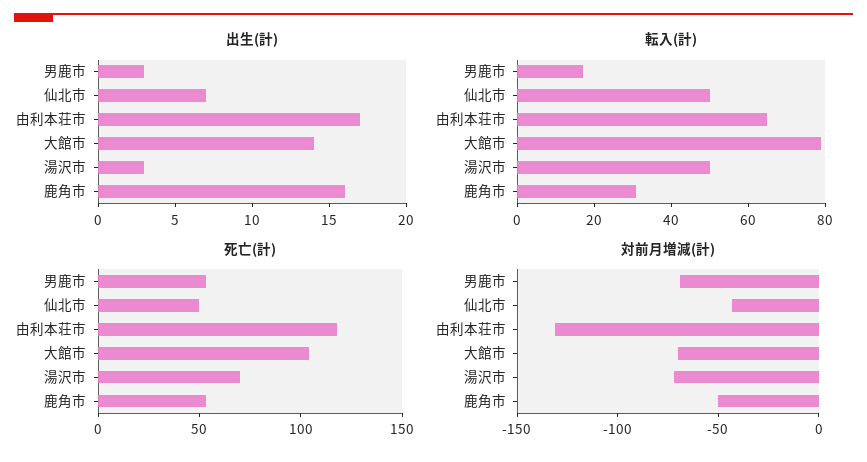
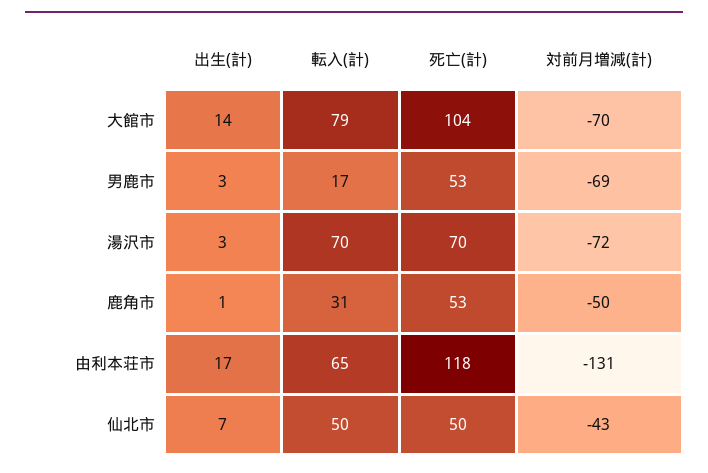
出生(計), 鹿角市: 16 -> 1
転入(計), 湯沢市: 50 -> 70

